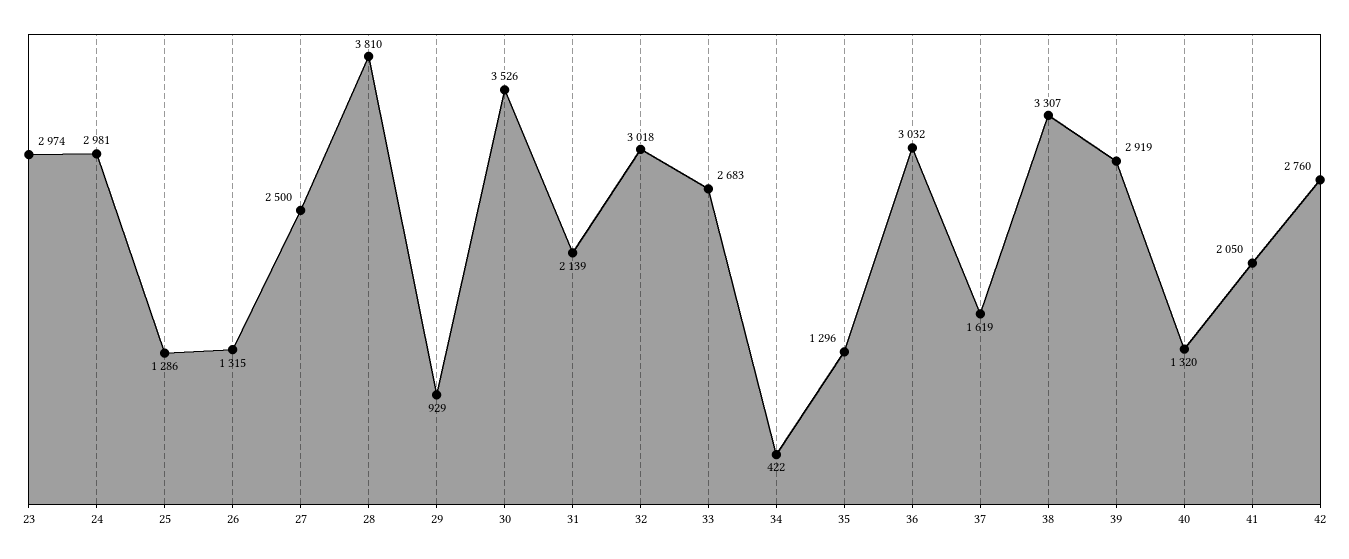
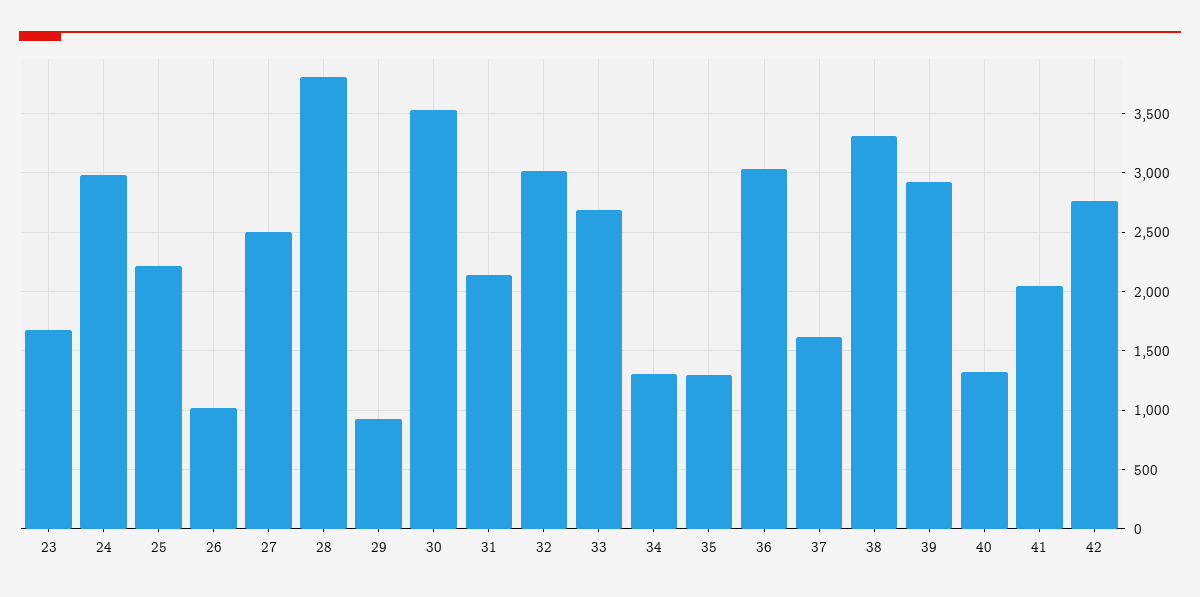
23: 2974 -> 1700
25: 1286 -> 2200
26: 1315 -> 1000
34: 422 -> 1300

